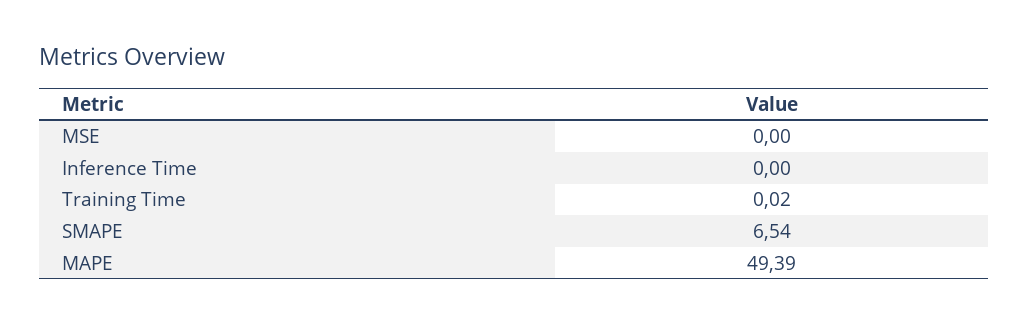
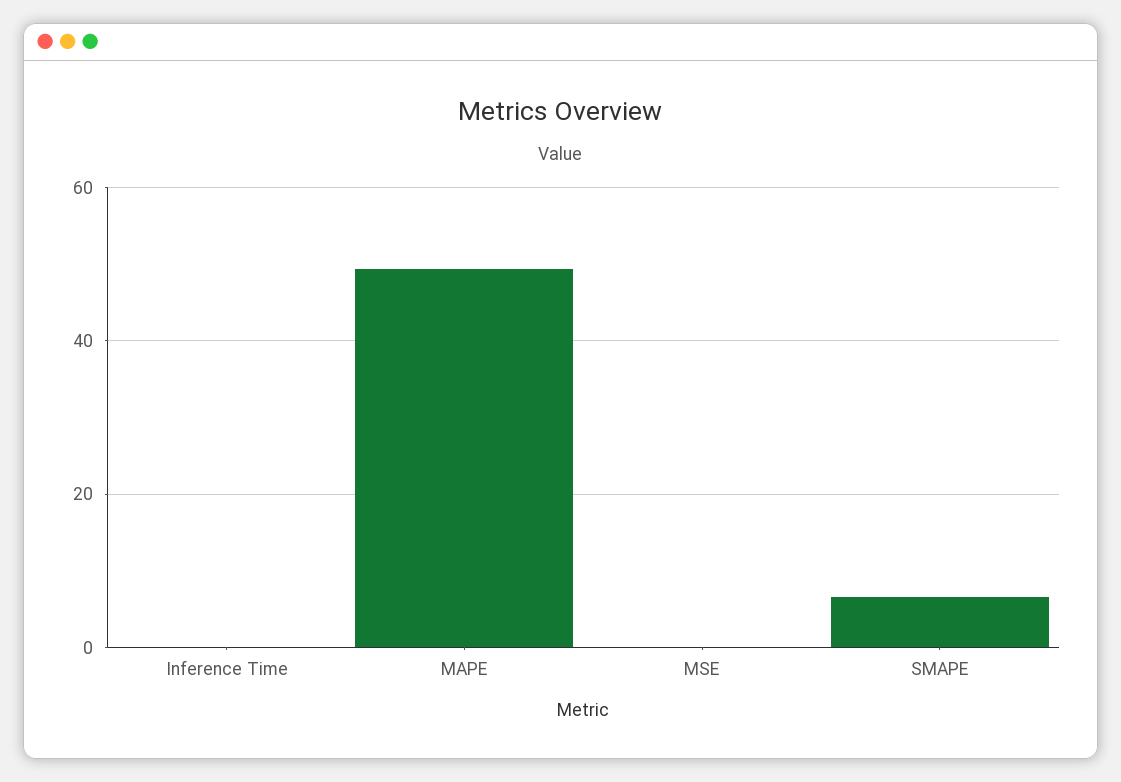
Training Time: 0.02 -> none

